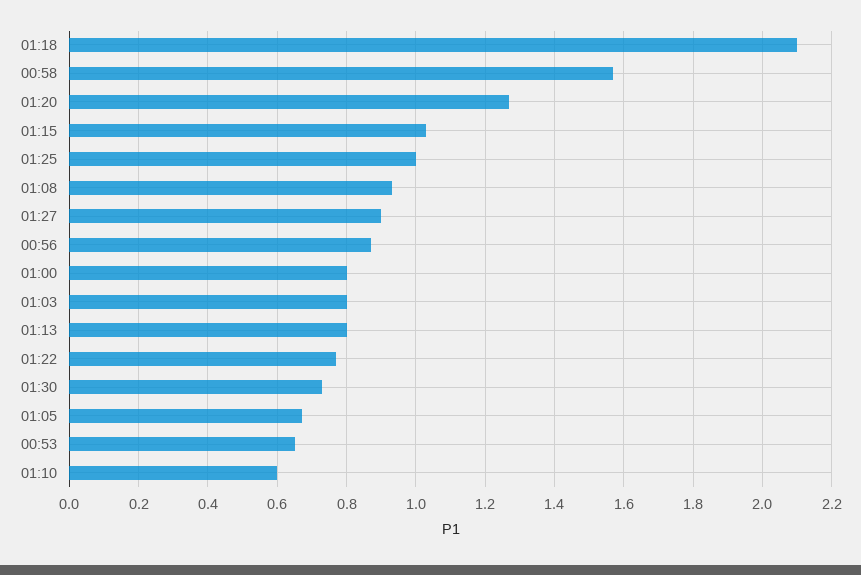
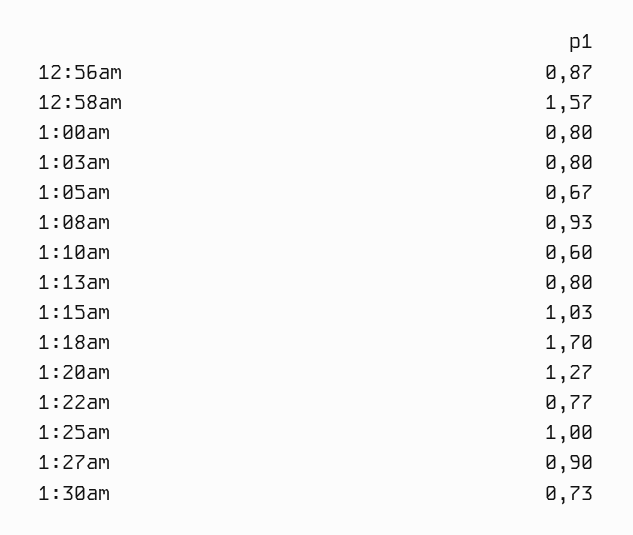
01:18: 2.1 -> 1.7
00:53: 0.65 -> none

